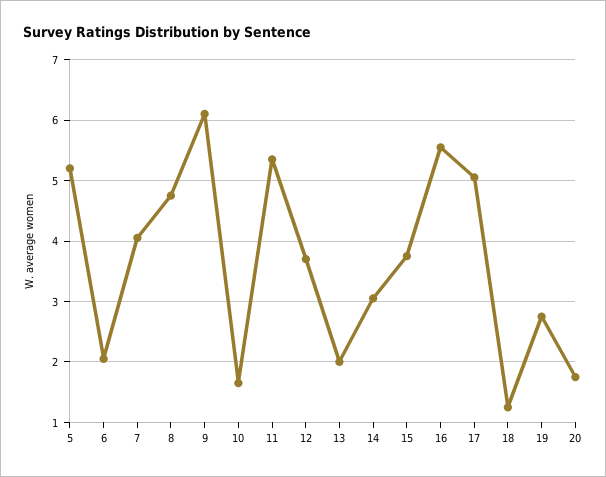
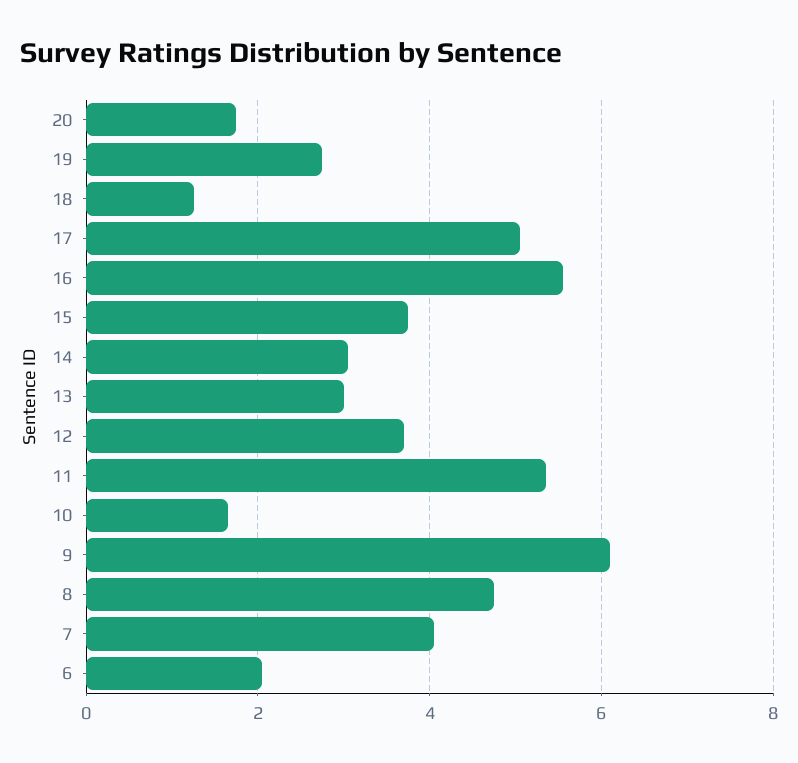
5: 5.2 -> none
13: 2 -> 3

